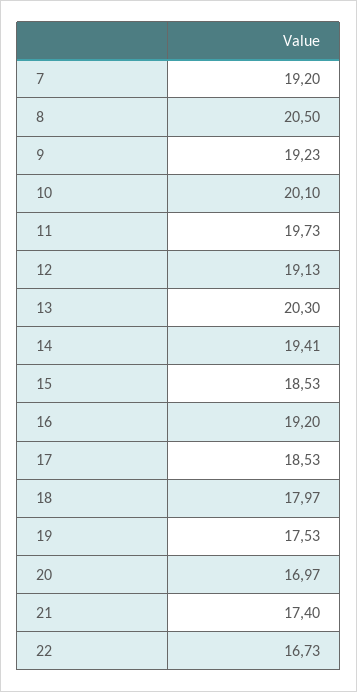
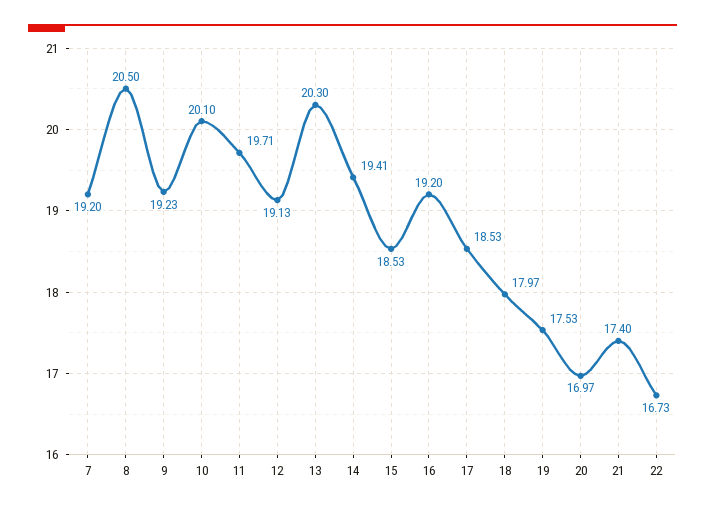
11: 19.73 -> 19.71

